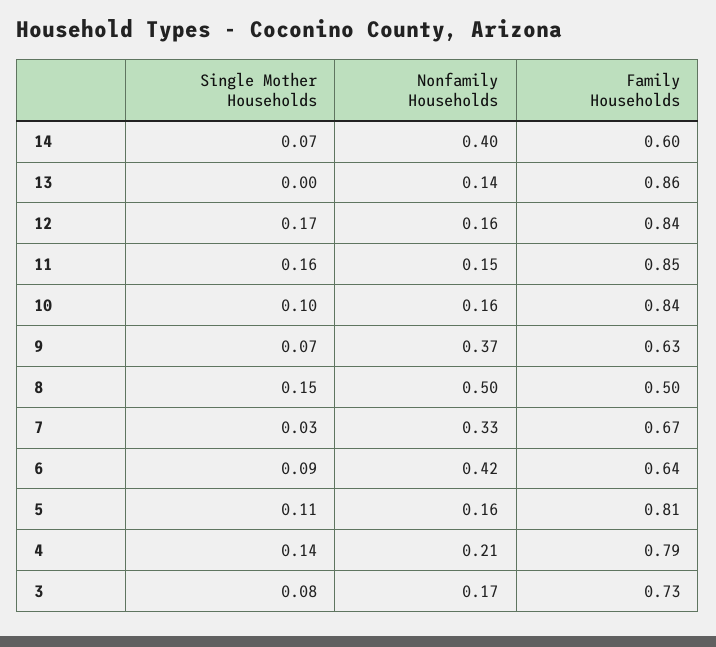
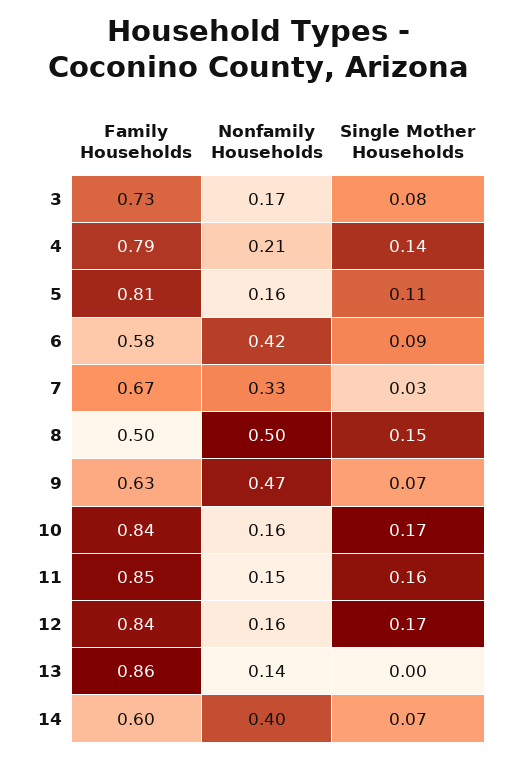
Single Mother Households, 10: 0.1 -> 0.17
Nonfamily Households, 9: 0.37 -> 0.47
Family Households, 6: 0.64 -> 0.58

